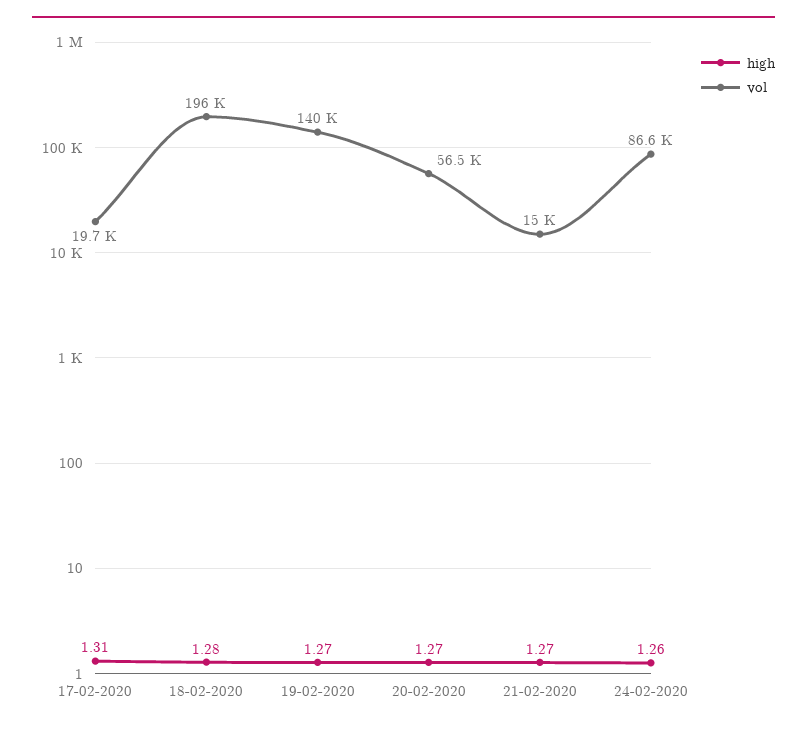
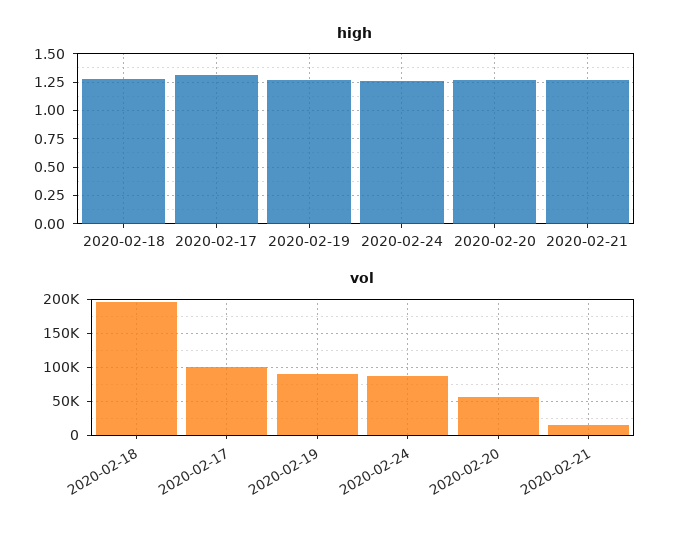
vol, 17-02-2020: 19700 -> 100000
vol, 19-02-2020: 140000 -> 90000

